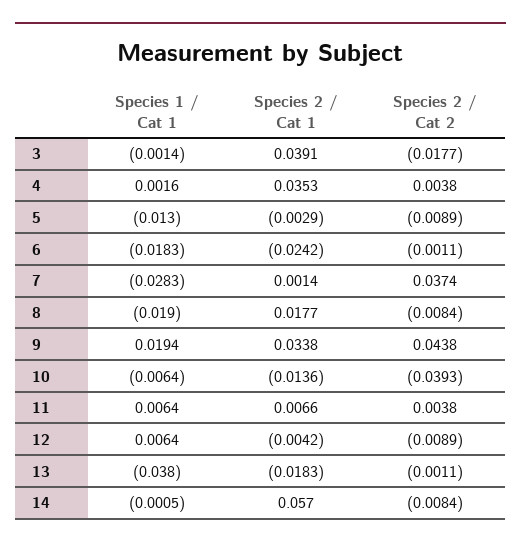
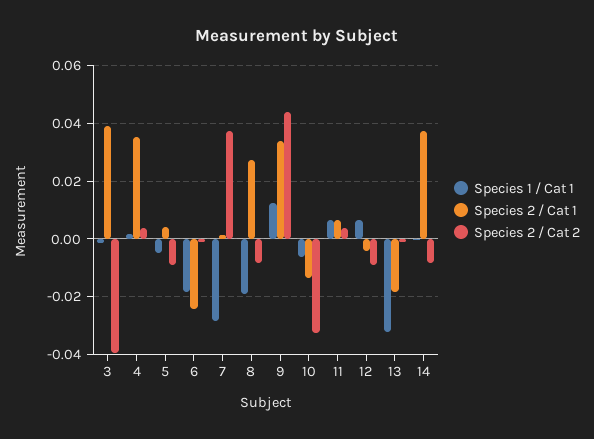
Species 2 / Cat 2, 3: -0.0177 -> -0.04
Species 1 / Cat 1, 5: -0.013 -> -0.005
Species 2 / Cat 1, 5: -0.0029 -> 0.005
Species 2 / Cat 1, 8: 0.0177 -> 0.0275
Species 1 / Cat 1, 9: 0.0194 -> 0.0125
Species 2 / Cat 2, 10: -0.0393 -> -0.0325
Species 1 / Cat 1, 13: -0.038 -> -0.0325
Species 2 / Cat 1, 14: 0.057 -> 0.0375

